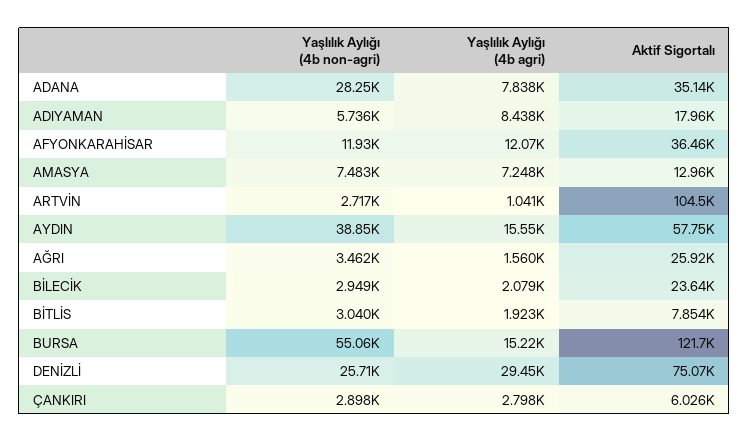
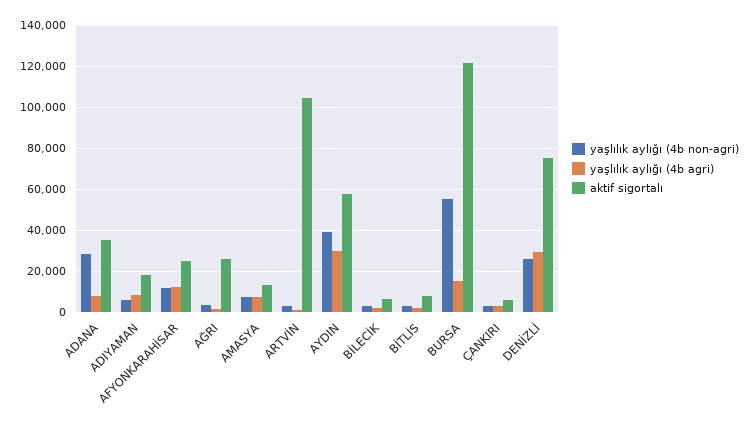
Aktif Sigortalı, AFYONKARAHİSAR: 36460 -> 25000
Yaşlılık Aylığı (4b agri), AYDIN: 15550 -> 30000
Aktif Sigortalı, BİLECİK: 23640 -> 5000

